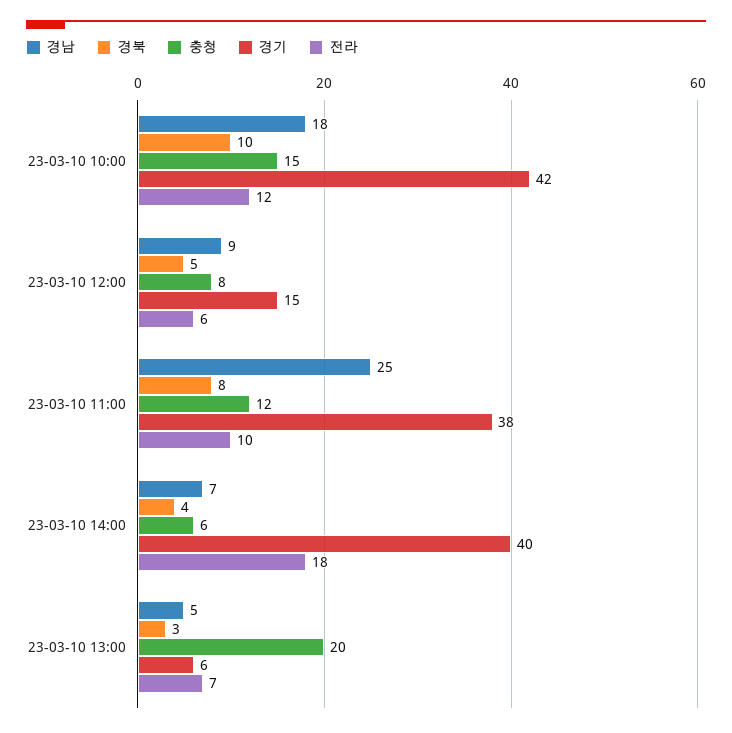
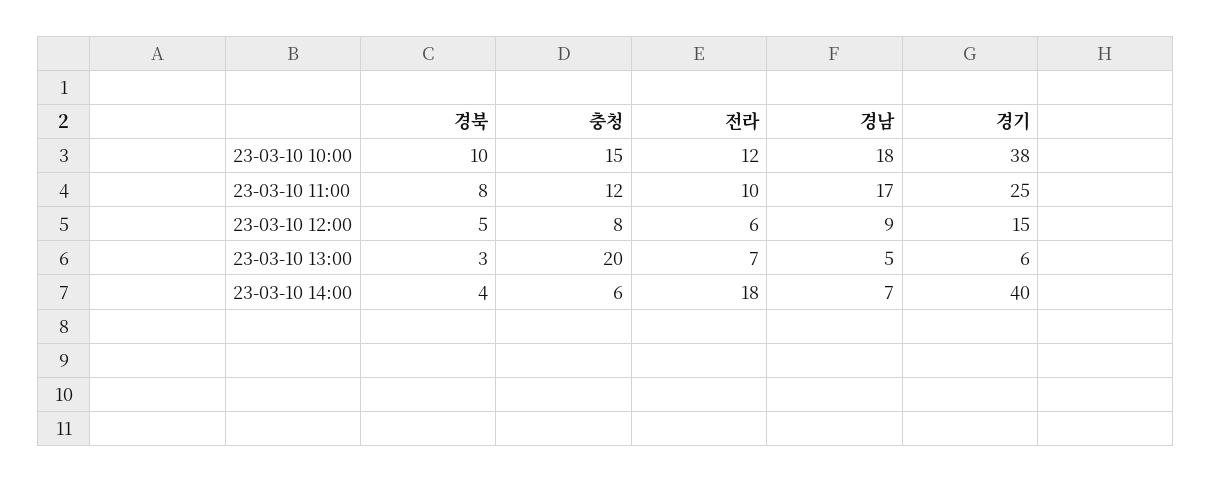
경기, 23-03-10 10:00: 42 -> 38
경남, 23-03-10 11:00: 25 -> 17
경기, 23-03-10 11:00: 38 -> 25

